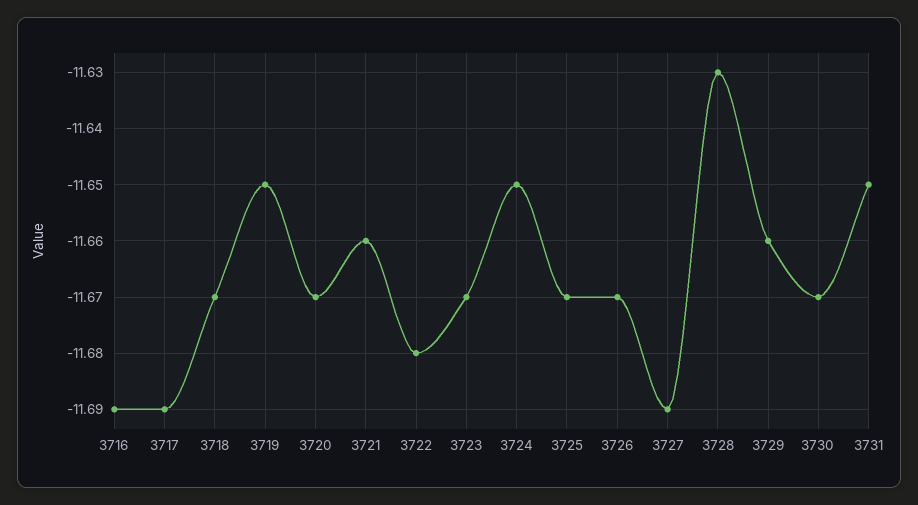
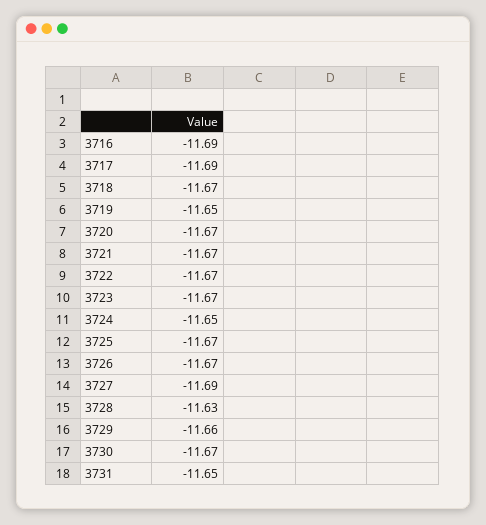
3721: -11.66 -> -11.67
3722: -11.68 -> -11.67

